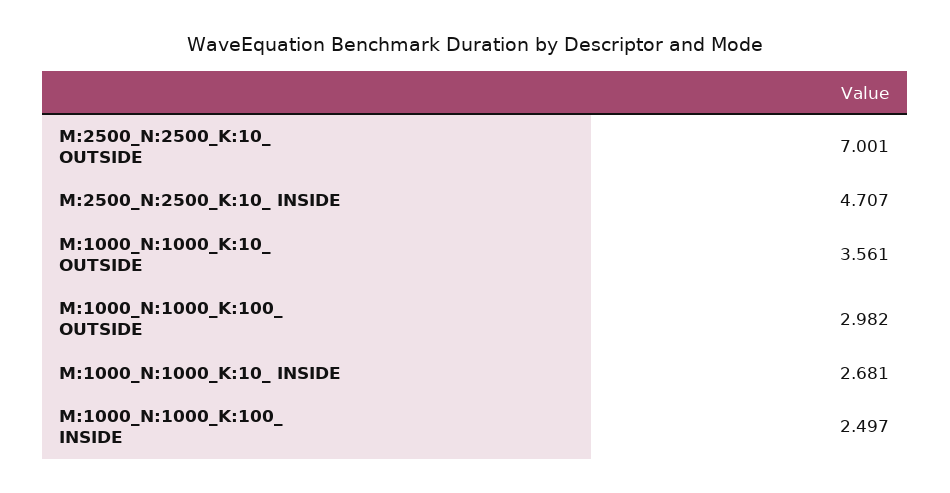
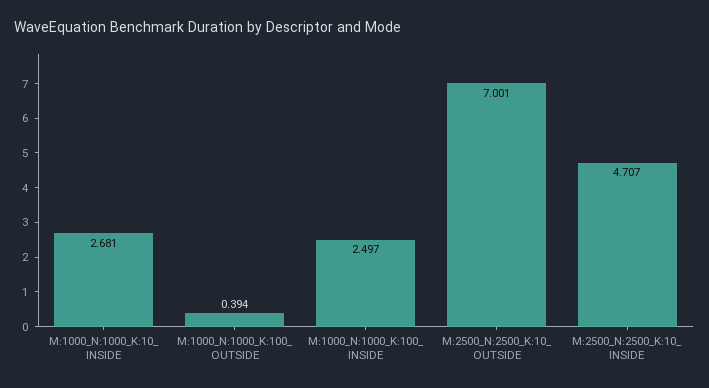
M:1000_N:1000_K:10_ OUTSIDE: 3.561 -> none
M:1000_N:1000_K:100_ OUTSIDE: 2.982 -> 0.394

